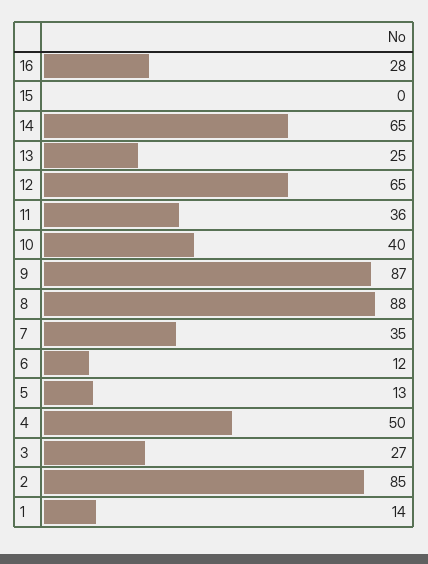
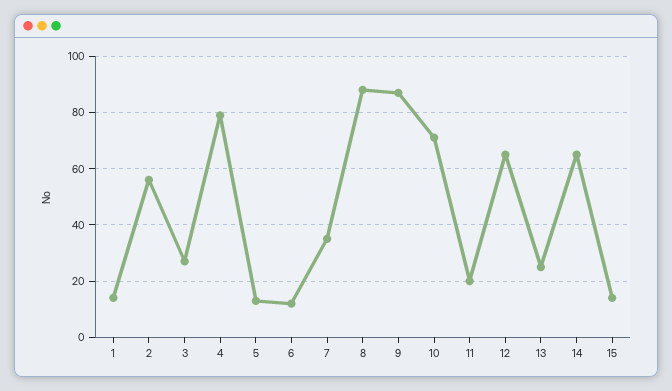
16: 28 -> none
15: 0 -> 15
11: 36 -> 20
10: 40 -> 70
4: 50 -> 80
2: 85 -> 55

